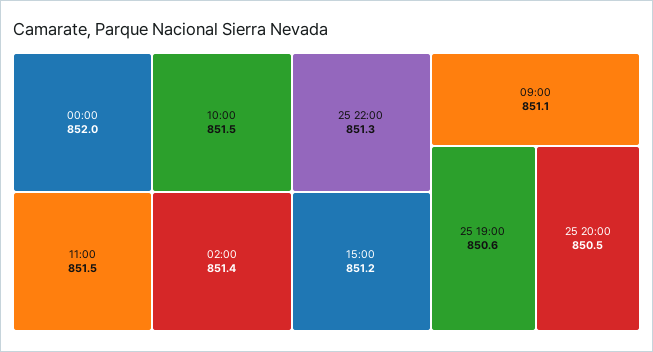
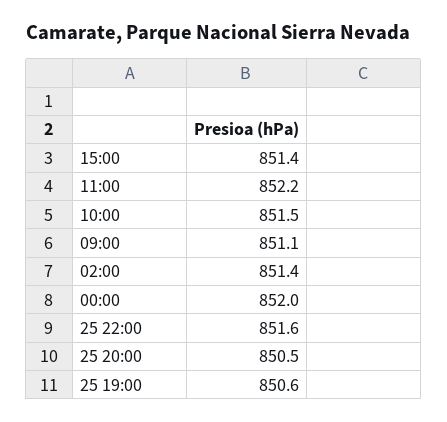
11:00: 851.5 -> 852.2
25 22:00: 851.3 -> 851.6
15:00: 851.2 -> 851.4

